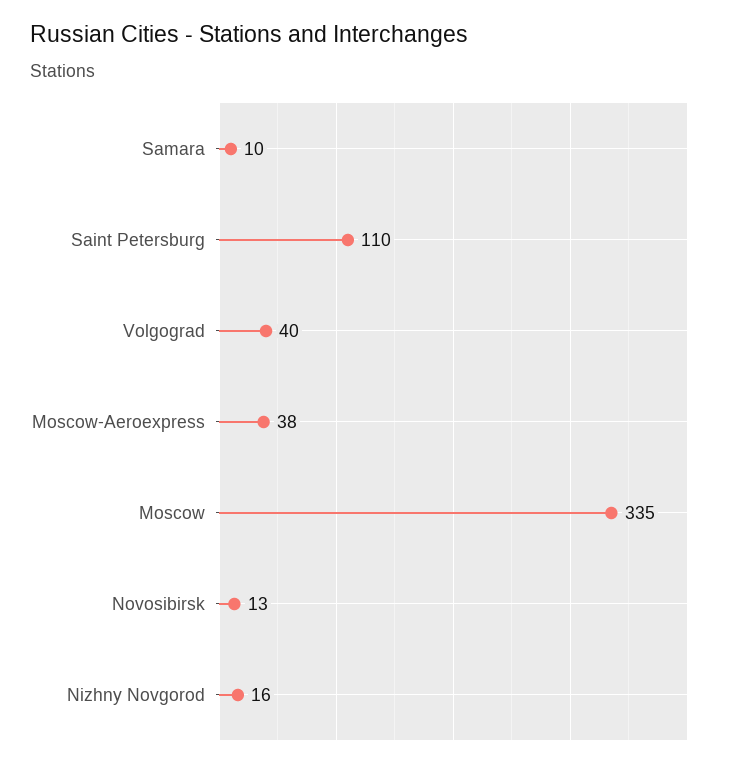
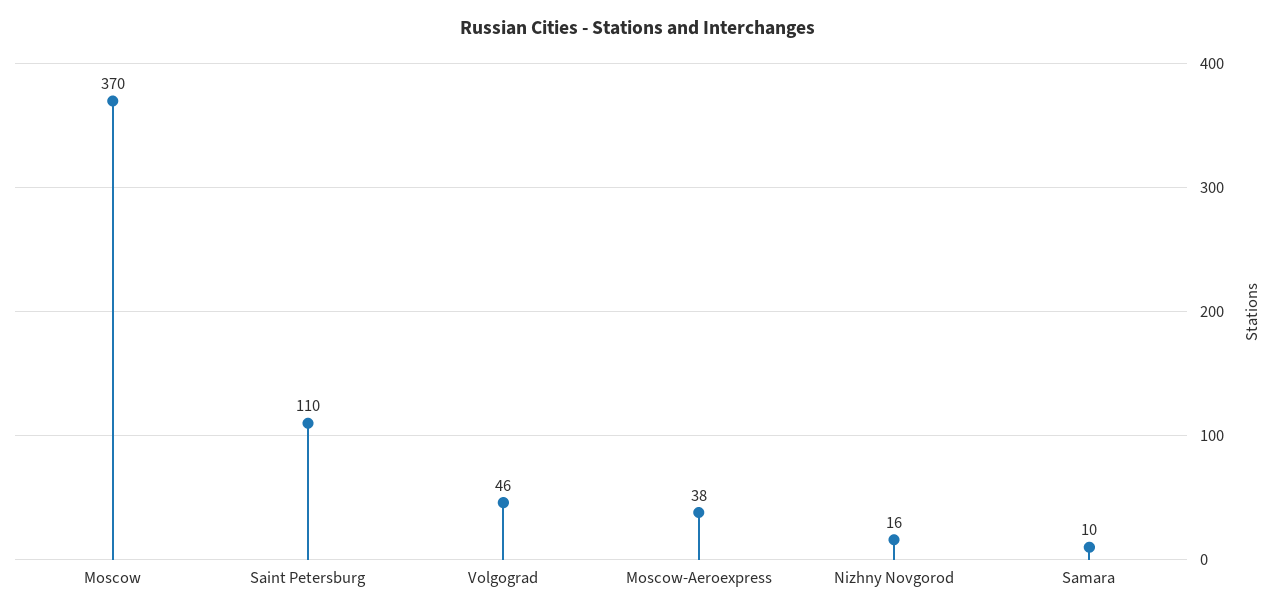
Volgograd: 40 -> 46
Moscow: 335 -> 370
Novosibirsk: 13 -> none

